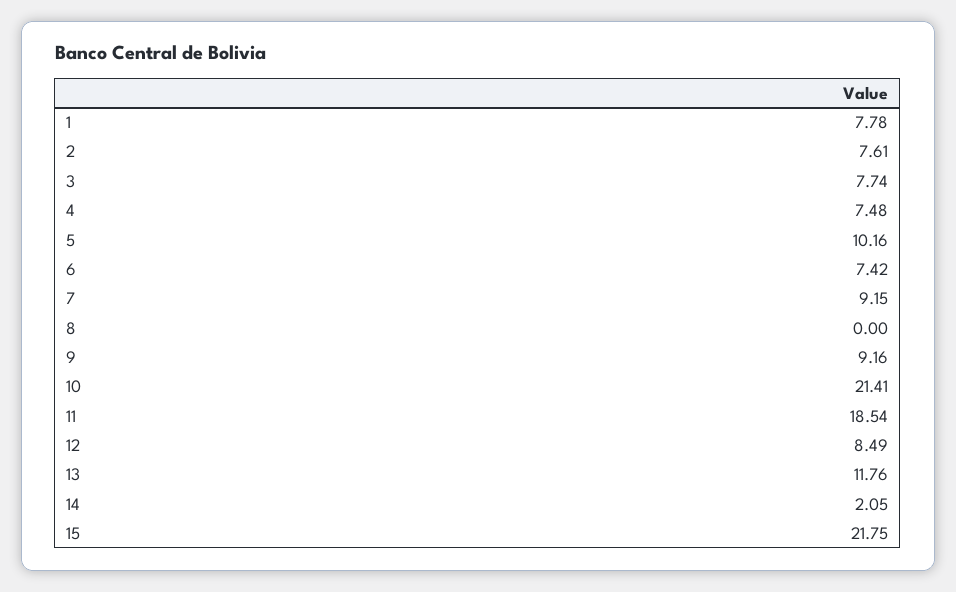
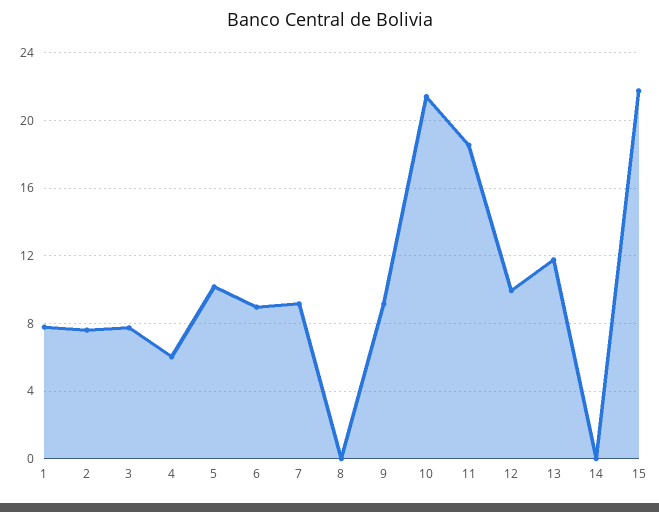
4: 7.48 -> 6
6: 7.42 -> 9
12: 8.49 -> 10
14: 2.05 -> 0

